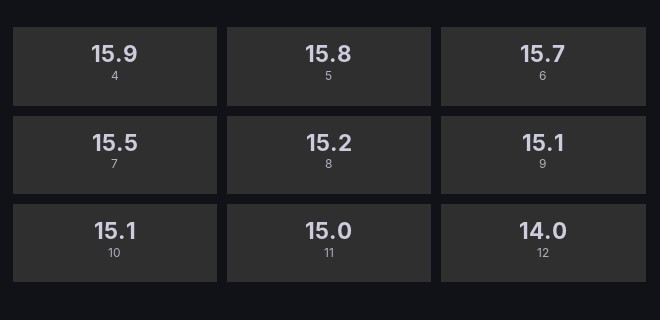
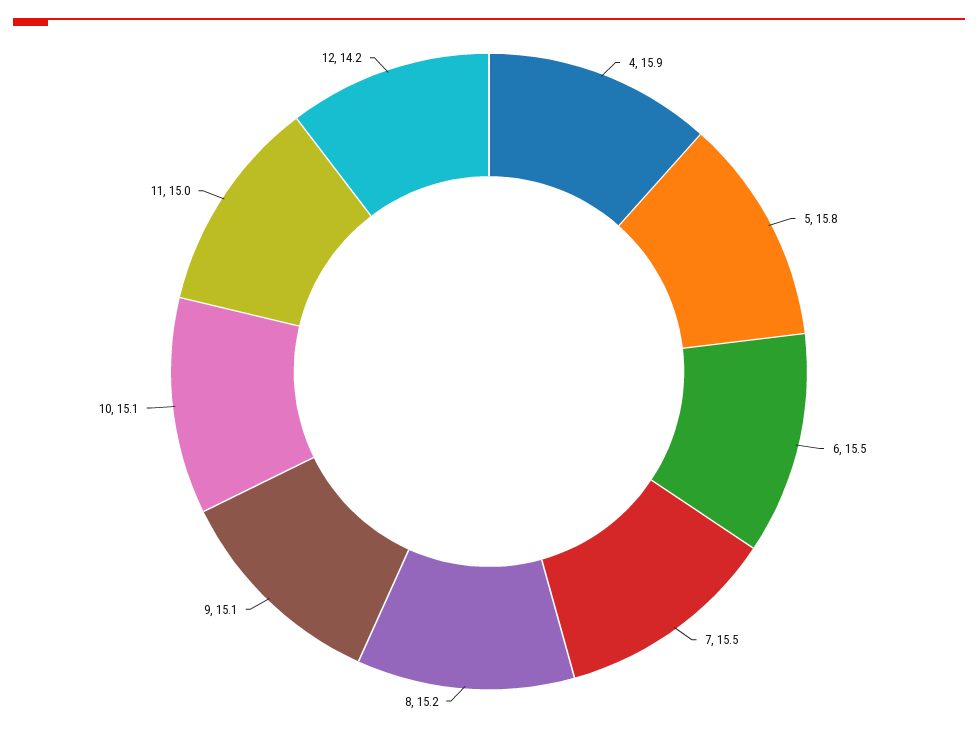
6: 15.7 -> 15.5
12: 14 -> 14.2

